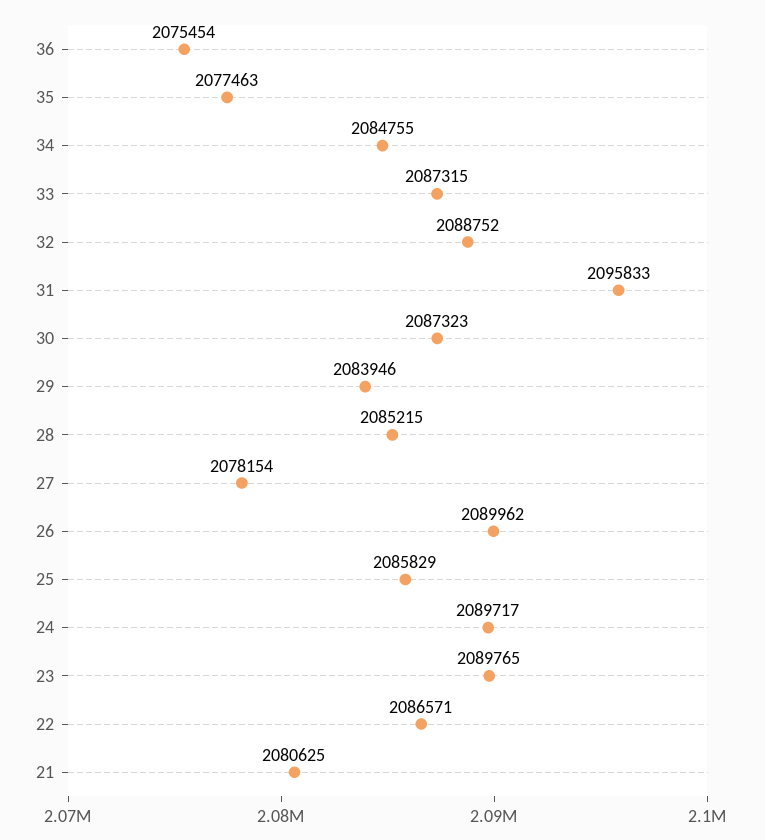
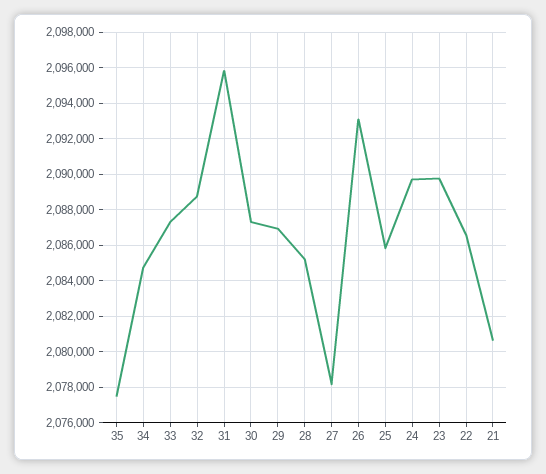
36: 2075454 -> none
29: 2083946 -> 2087000
26: 2089962 -> 2093000

